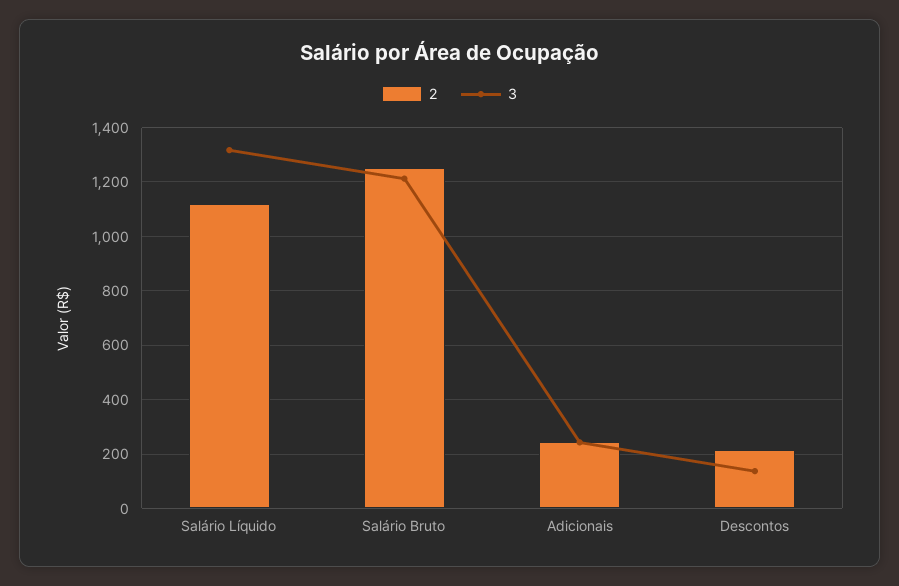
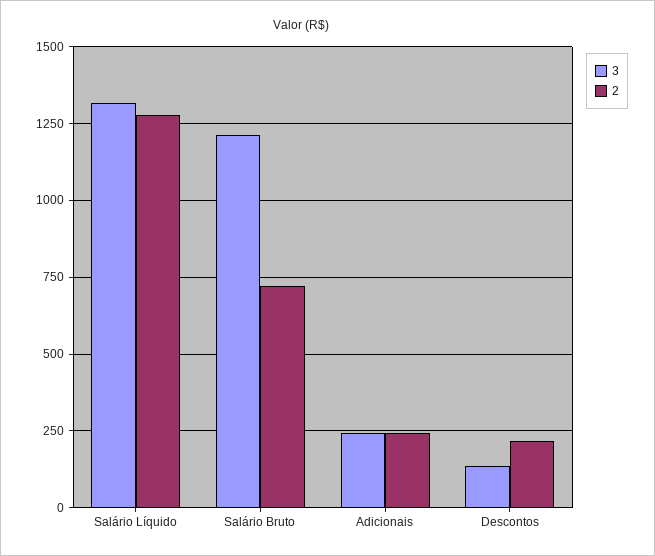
2, Salário Líquido: 1125 -> 1275
2, Salário Bruto: 1250 -> 725

